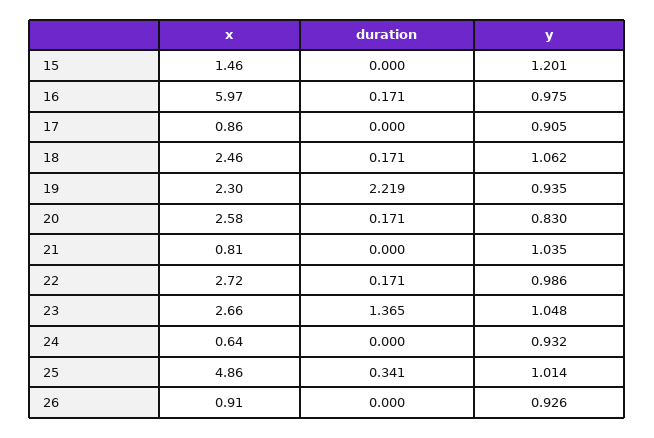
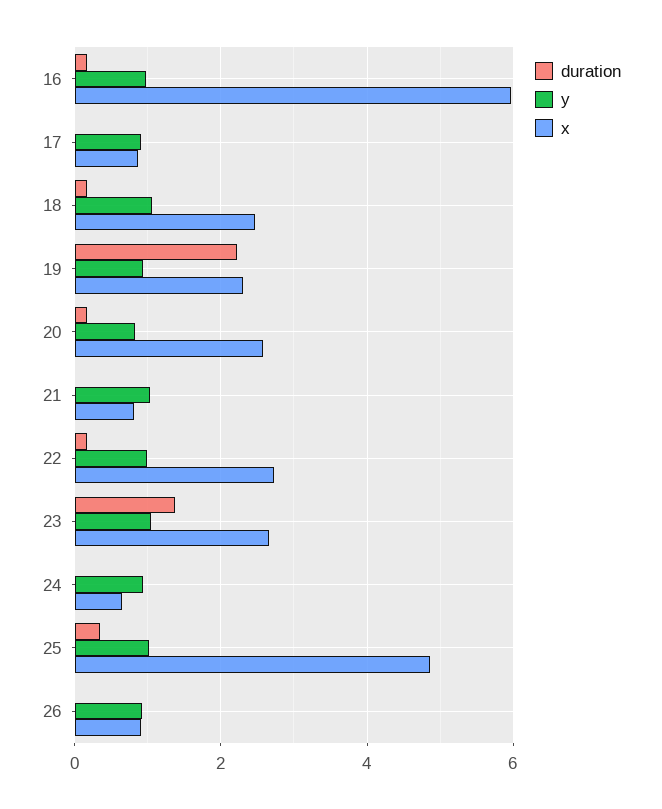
x, 15: 1.46 -> none
duration, 15: 0 -> none
y, 15: 1.201 -> none

